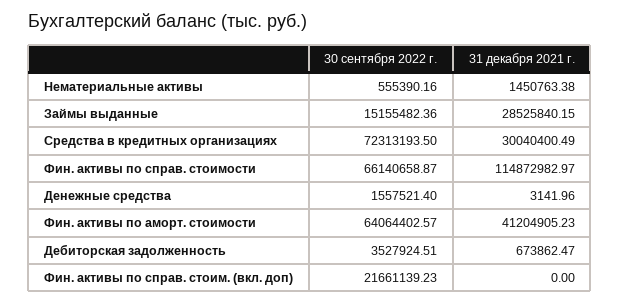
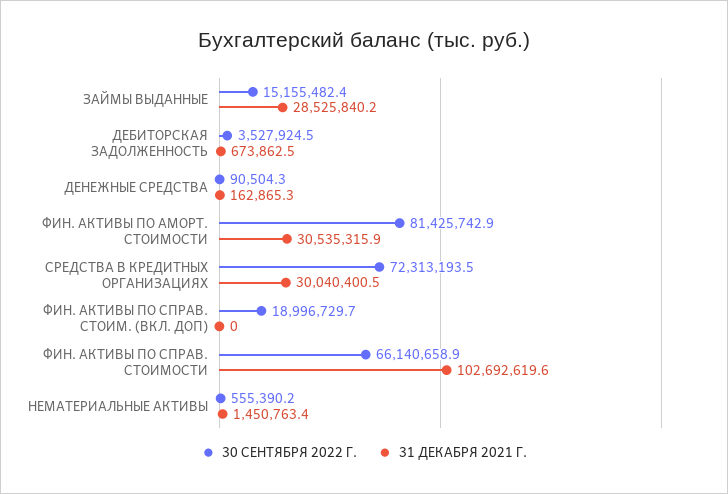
31 декабря 2021 г., Фин. активы по справ. стоимости: 114872982.97 -> 102692619.6
30 сентября 2022 г., Денежные средства: 1557521.4 -> 90504.3
31 декабря 2021 г., Денежные средства: 3141.96 -> 162865.3
30 сентября 2022 г., Фин. активы по аморт. стоимости: 64064402.57 -> 81425742.9
31 декабря 2021 г., Фин. активы по аморт. стоимости: 41204905.23 -> 30535315.9
30 сентября 2022 г., Фин. активы по справ. стоим. (вкл. доп): 21661139.23 -> 18996729.7

